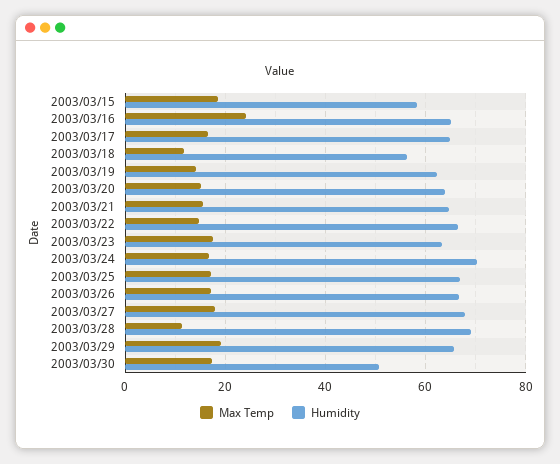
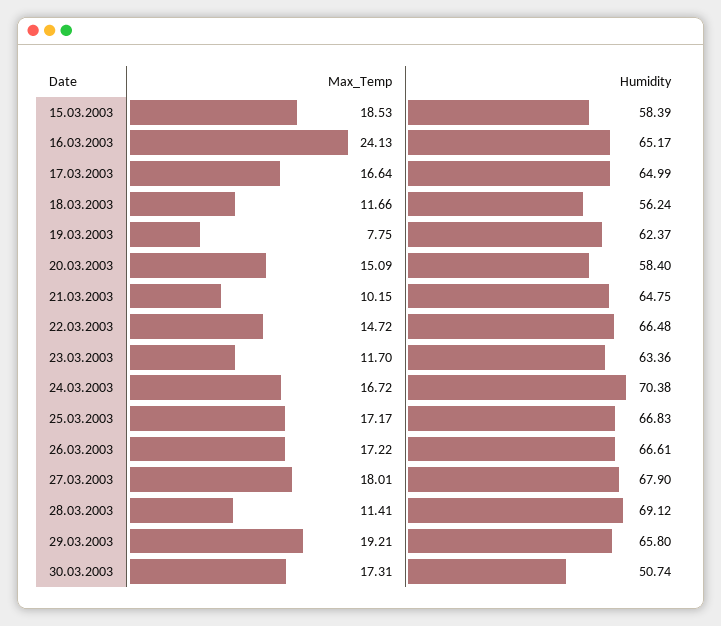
Max Temp, 2003/03/19: 14 -> 7.75
Humidity, 2003/03/20: 64 -> 58.4
Max Temp, 2003/03/21: 16 -> 10.15
Max Temp, 2003/03/23: 18 -> 11.7

